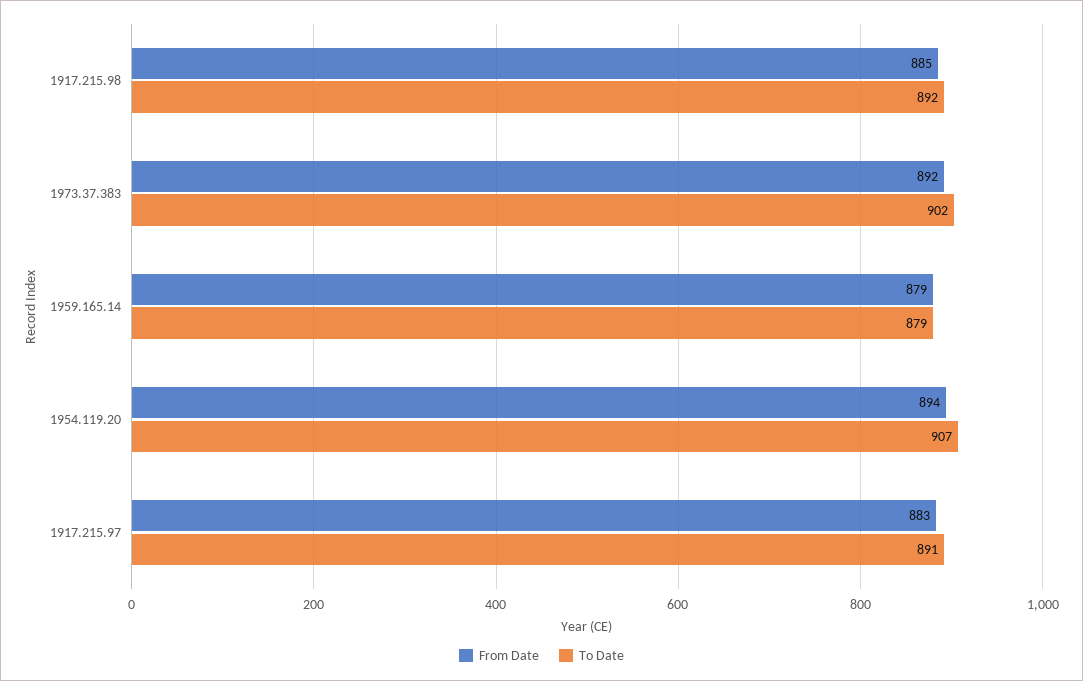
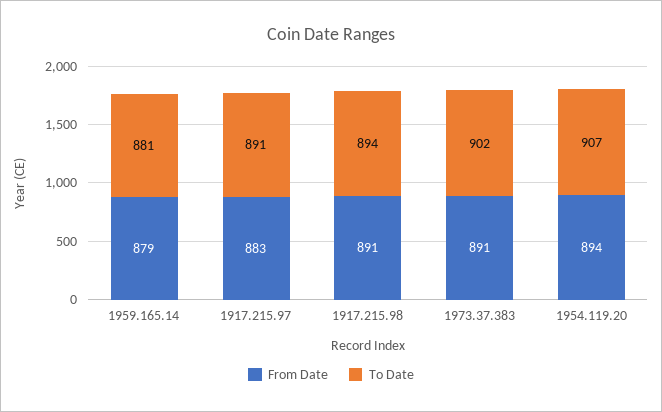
From Date, 1917.215.98: 885 -> 891
To Date, 1917.215.98: 892 -> 894
From Date, 1973.37.383: 892 -> 891
To Date, 1959.165.14: 879 -> 881

